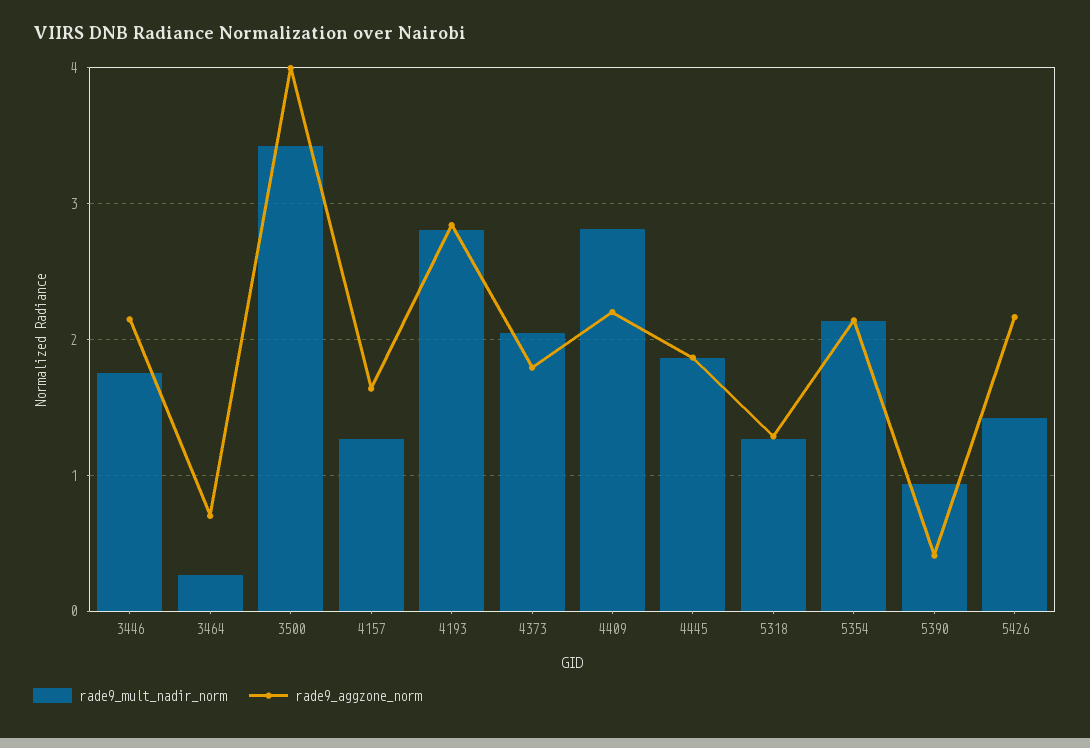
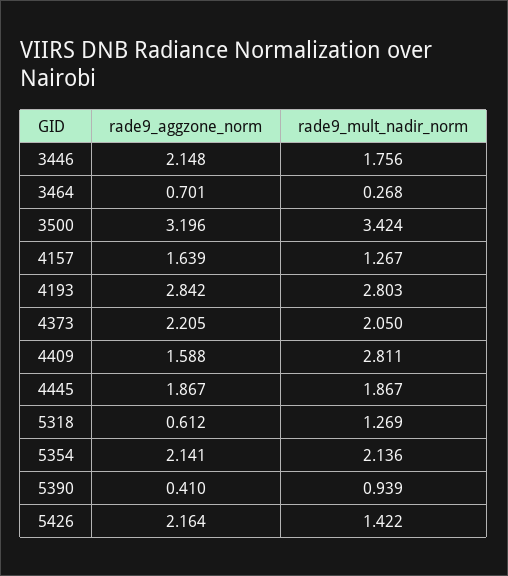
rade9_aggzone_norm, 3500: 4 -> 3.196
rade9_aggzone_norm, 4373: 1.8 -> 2.205
rade9_aggzone_norm, 4409: 2.2 -> 1.588
rade9_aggzone_norm, 5318: 1.3 -> 0.612

